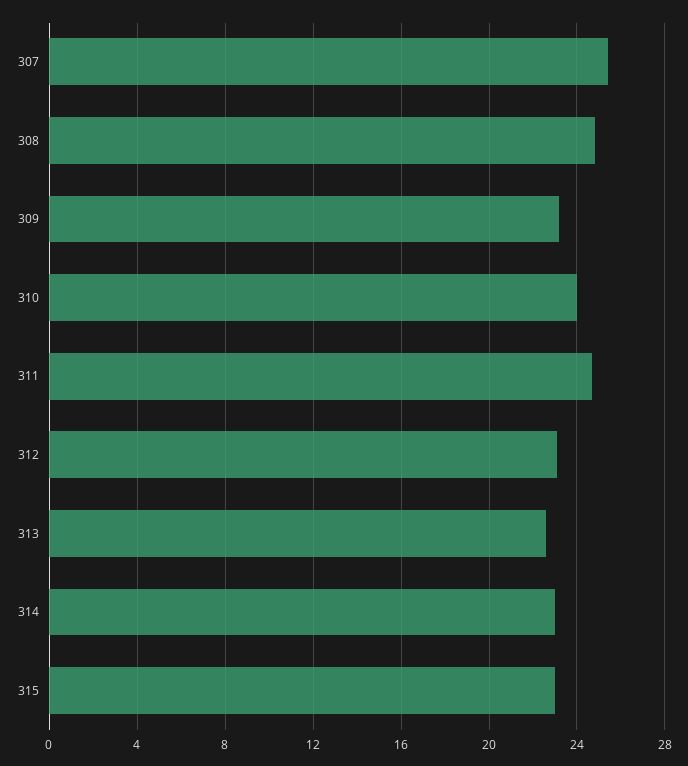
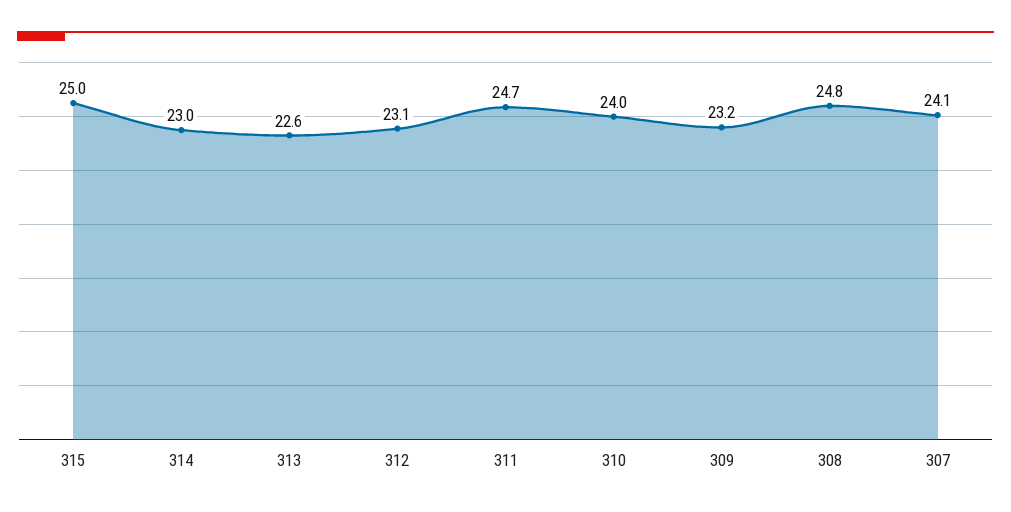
307: 25.5 -> 24.1
315: 23 -> 25

